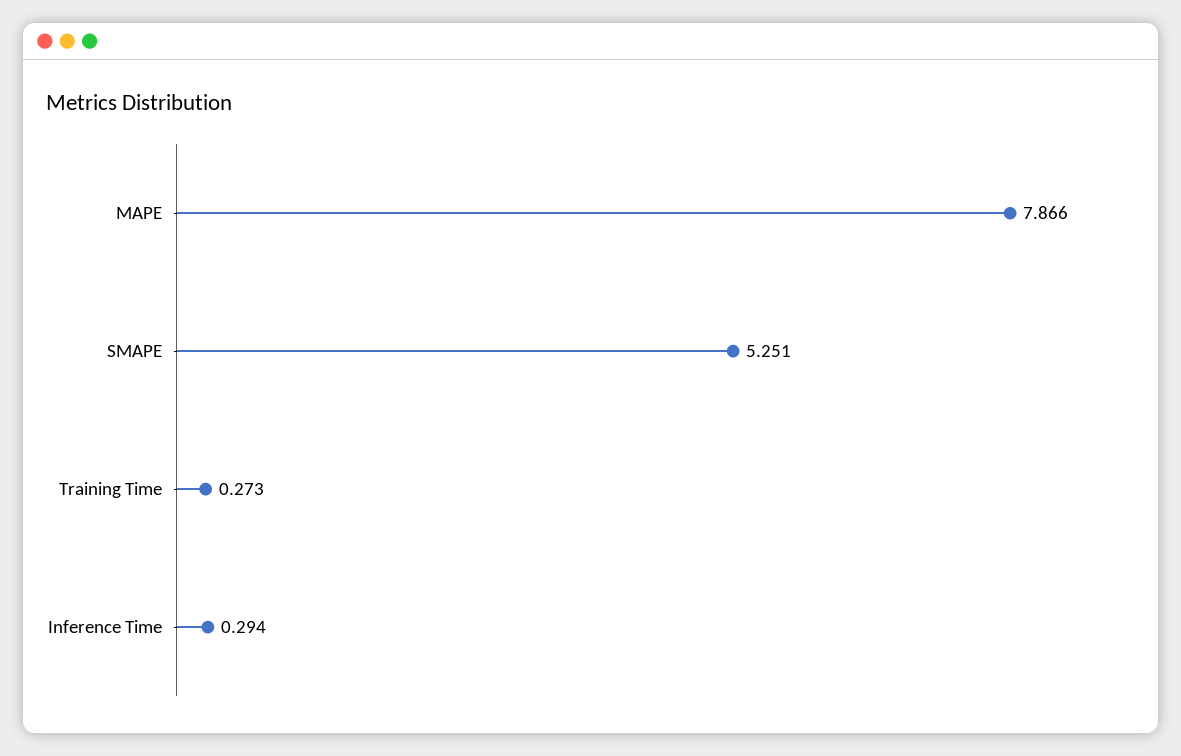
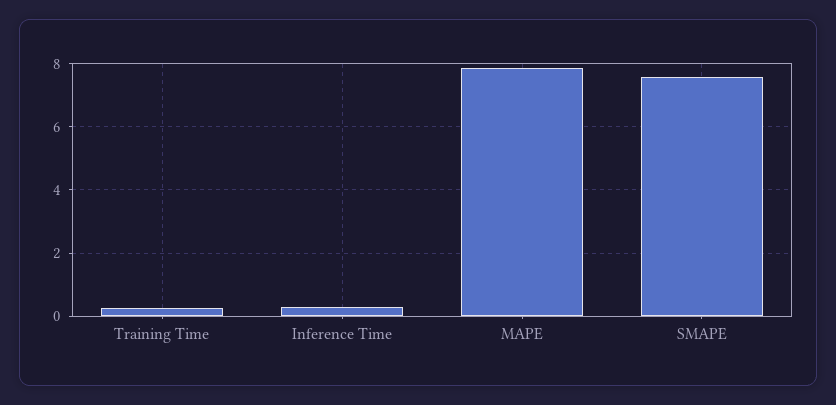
SMAPE: 5.251 -> 7.6

